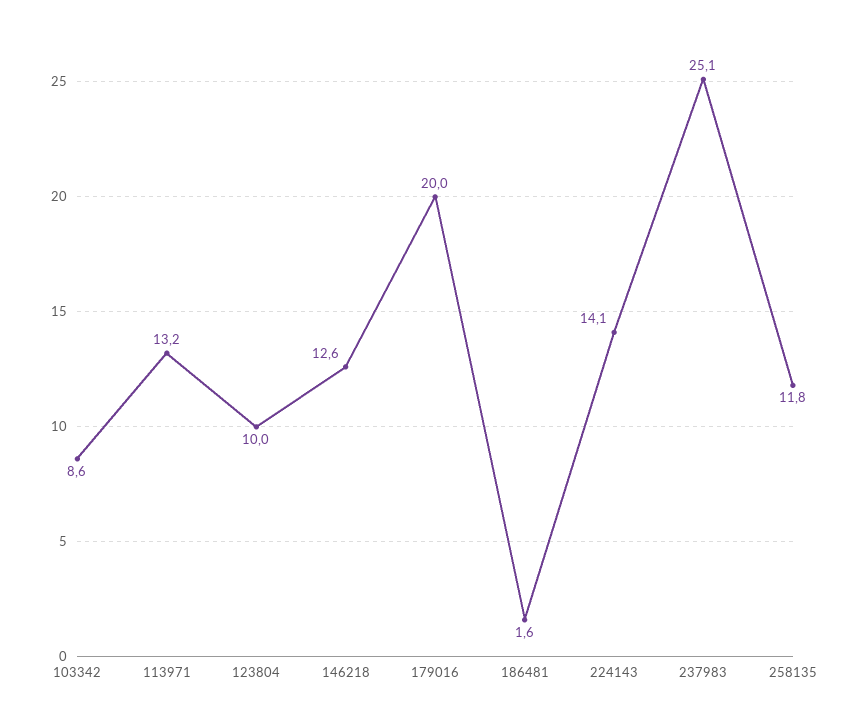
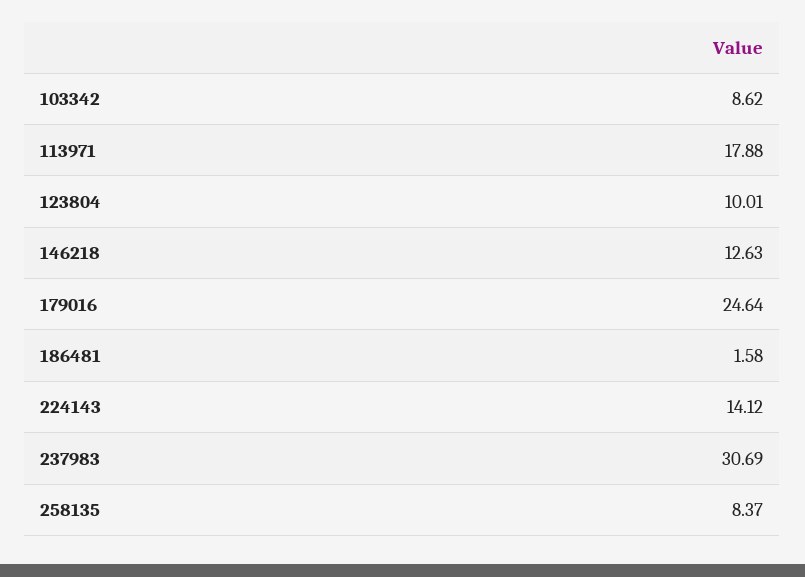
113971: 13.2 -> 17.88
179016: 20 -> 24.64
237983: 25.1 -> 30.69
258135: 11.8 -> 8.37

